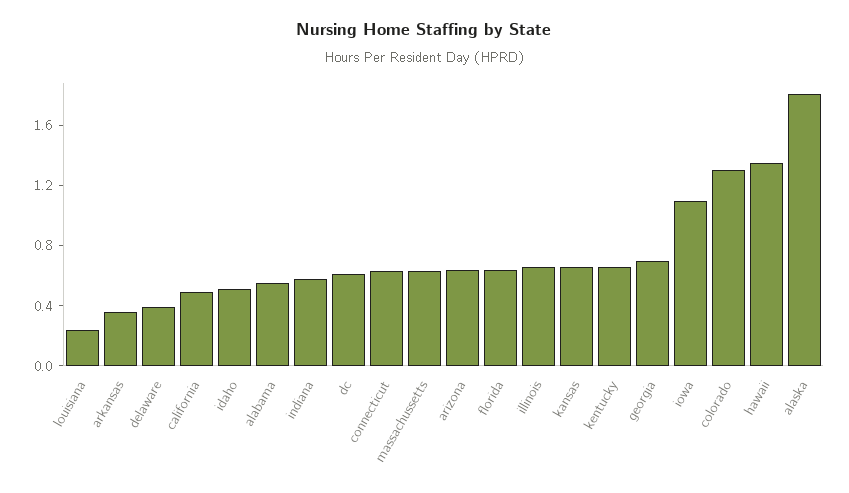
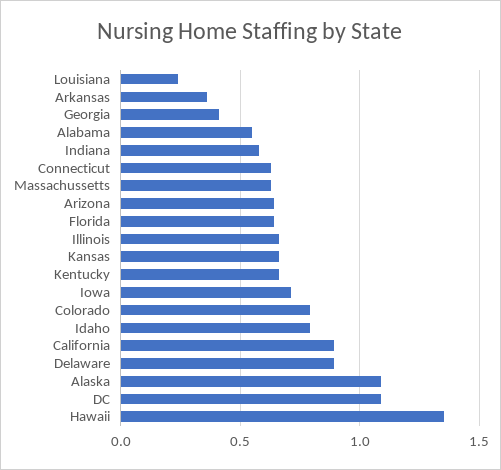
delaware: 0.4 -> 0.9
california: 0.5 -> 0.9
idaho: 0.5 -> 0.8
dc: 0.6 -> 1.1
georgia: 0.7 -> 0.4
iowa: 1.1 -> 0.7
colorado: 1.3 -> 0.8
alaska: 1.8 -> 1.1

